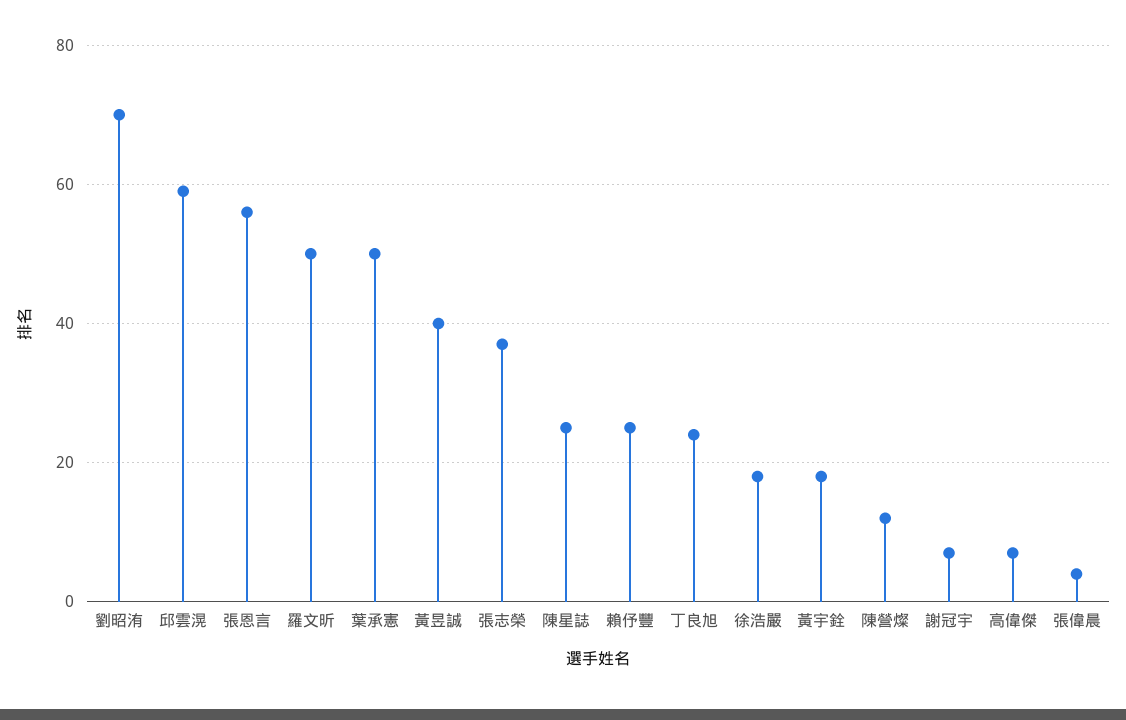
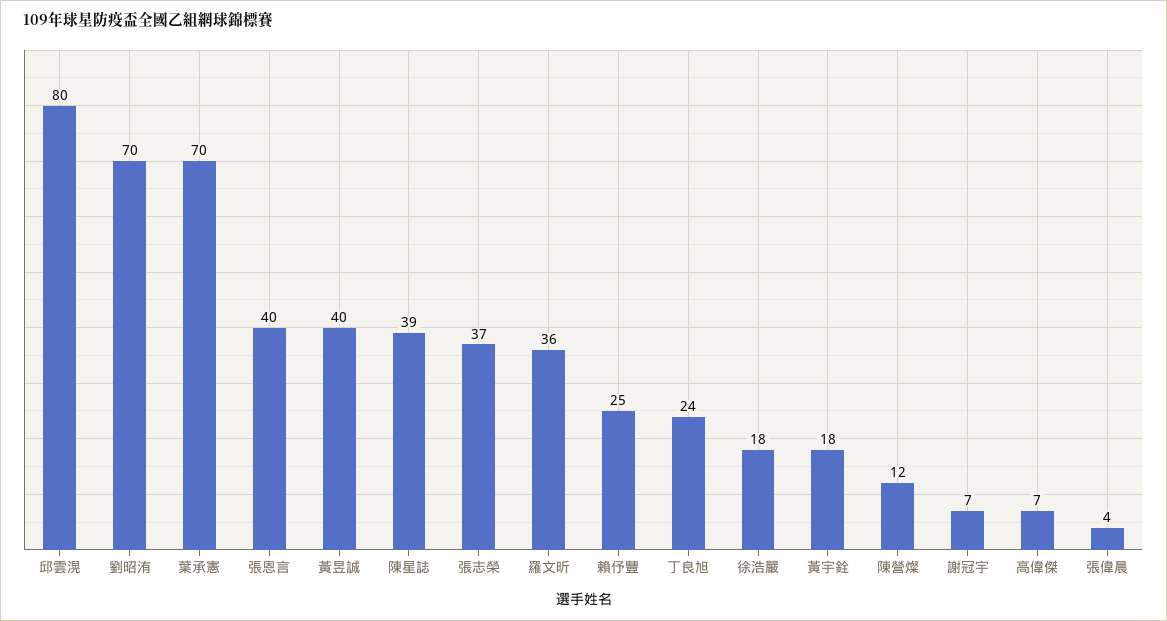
邱雲滉: 60 -> 80
張恩言: 55 -> 40
羅文昕: 50 -> 36
葉承憲: 50 -> 70
陳星誌: 25 -> 39

